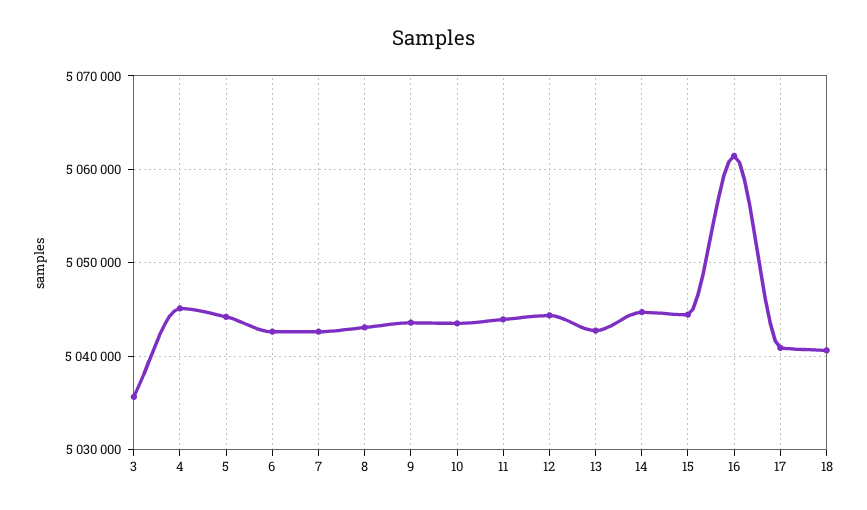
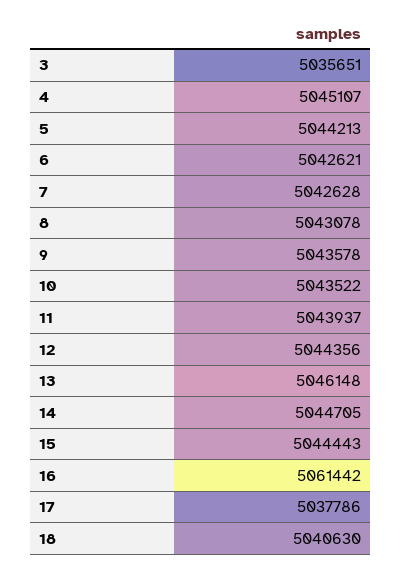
13: 5043000 -> 5046148
17: 5041000 -> 5037786

